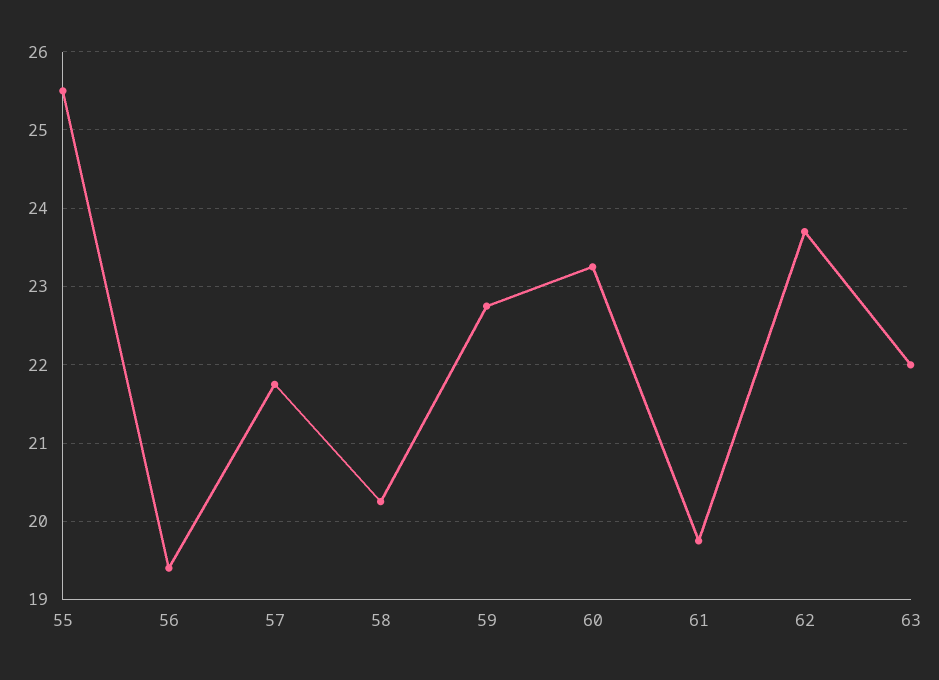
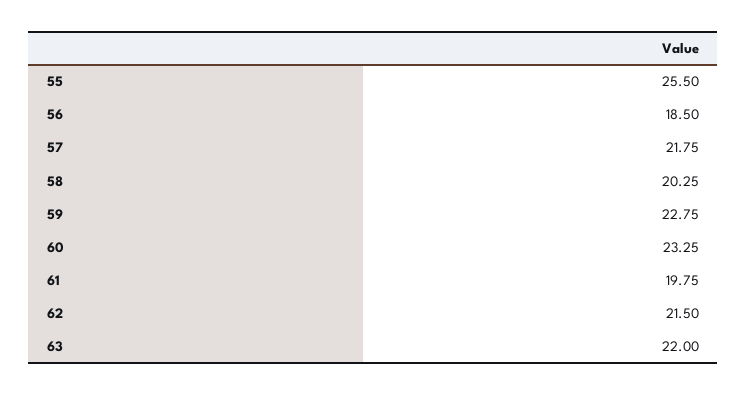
56: 19.4 -> 18.5
62: 23.7 -> 21.5

